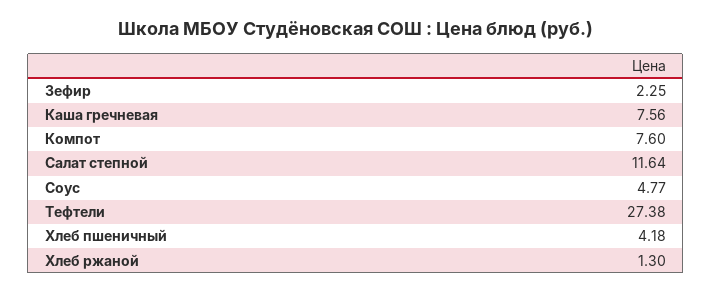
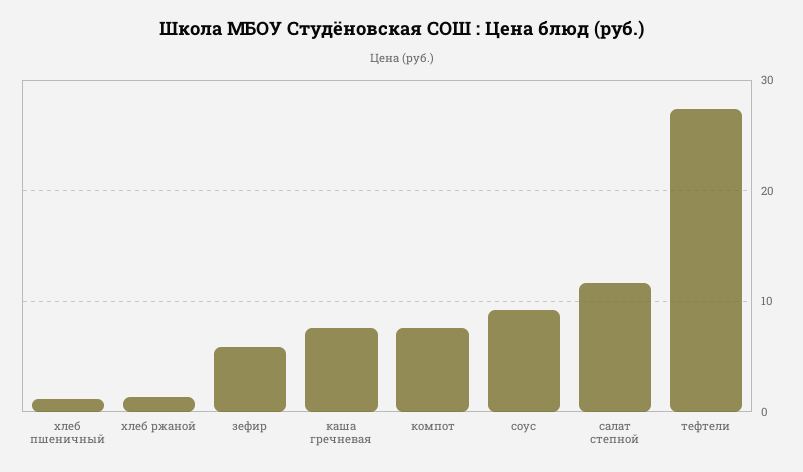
Зефир: 2.25 -> 6
Соус: 4.77 -> 9
Хлеб пшеничный: 4.18 -> 1

